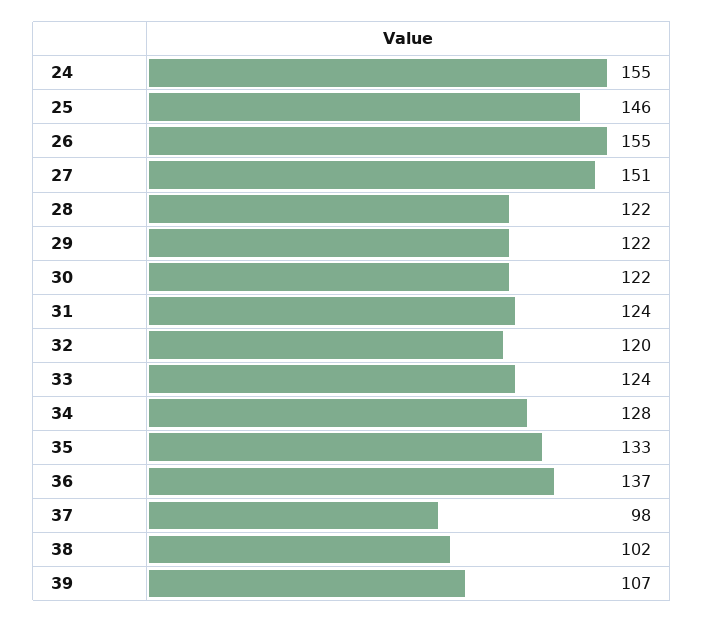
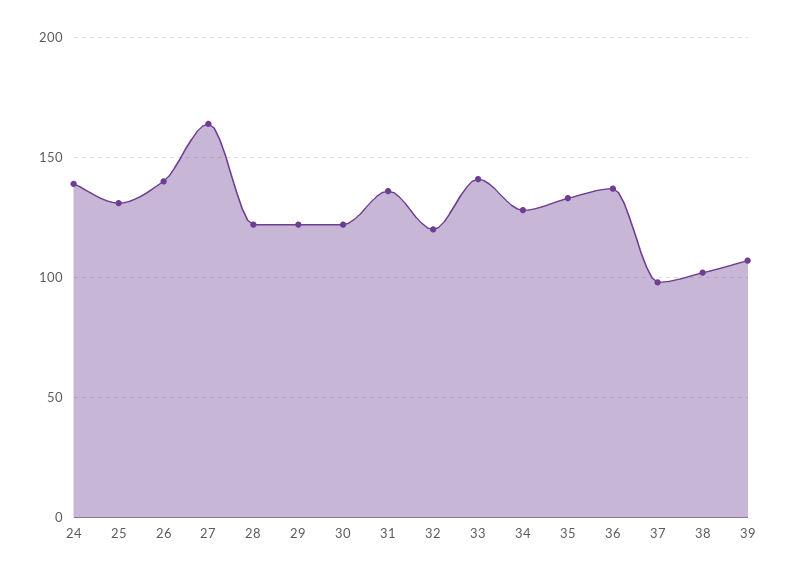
24: 155 -> 140
25: 146 -> 130
26: 155 -> 140
27: 151 -> 165
31: 124 -> 135
33: 124 -> 140

